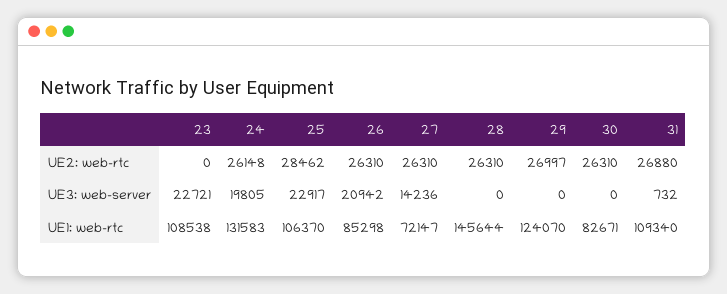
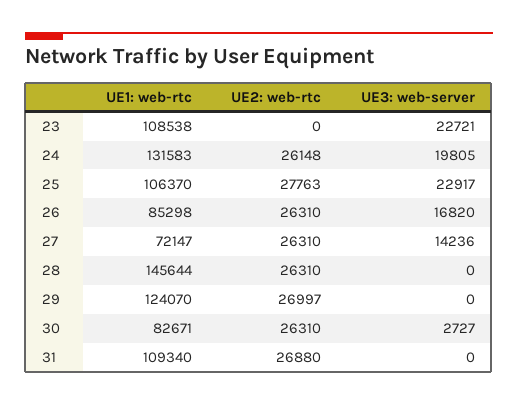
25, UE2: web-rtc: 28462 -> 27763
26, UE3: web-server: 20942 -> 16820
30, UE3: web-server: 0 -> 2727
31, UE3: web-server: 732 -> 0

